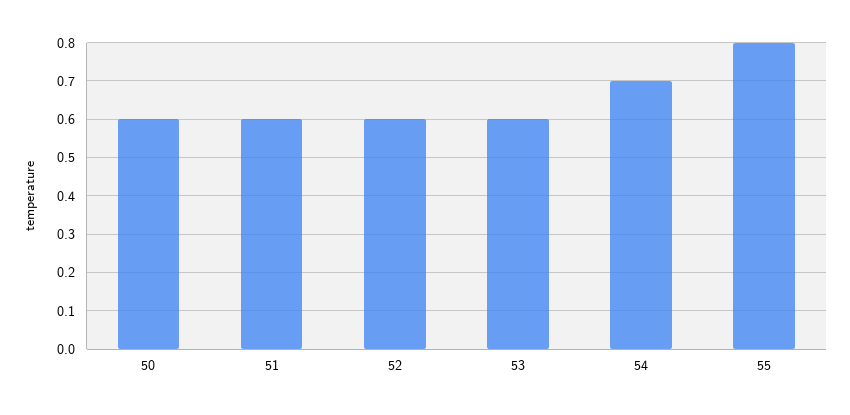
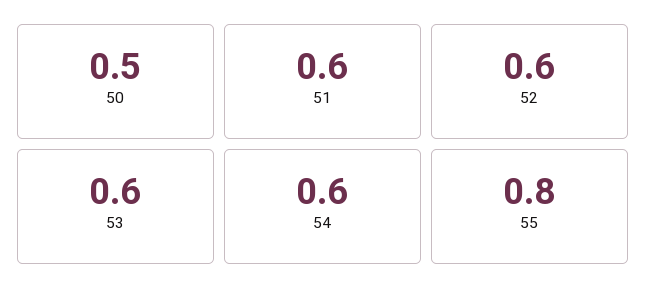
50: 0.6 -> 0.5
54: 0.7 -> 0.6

